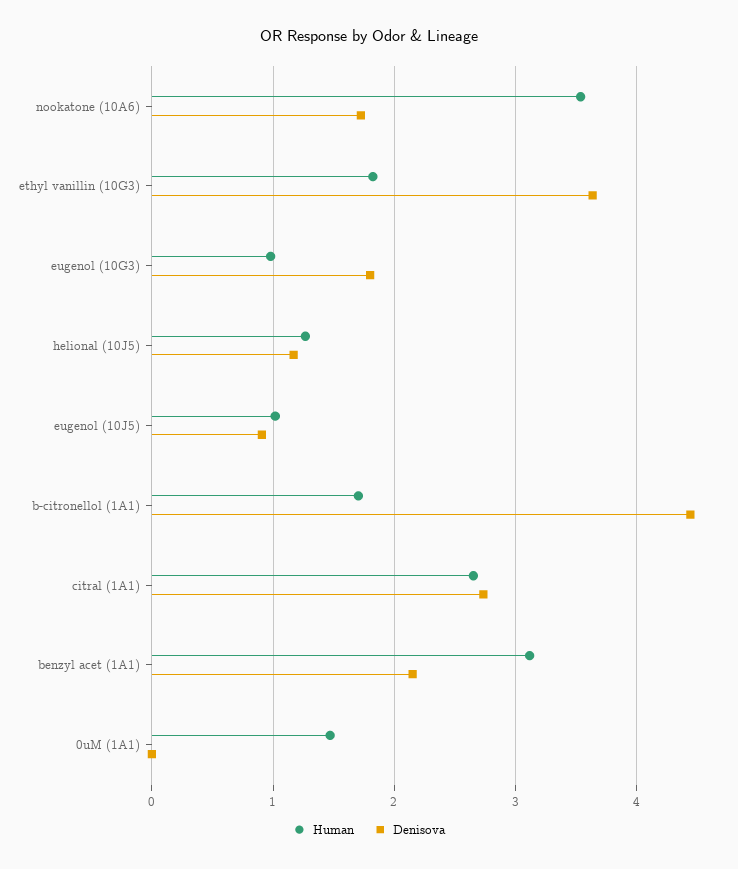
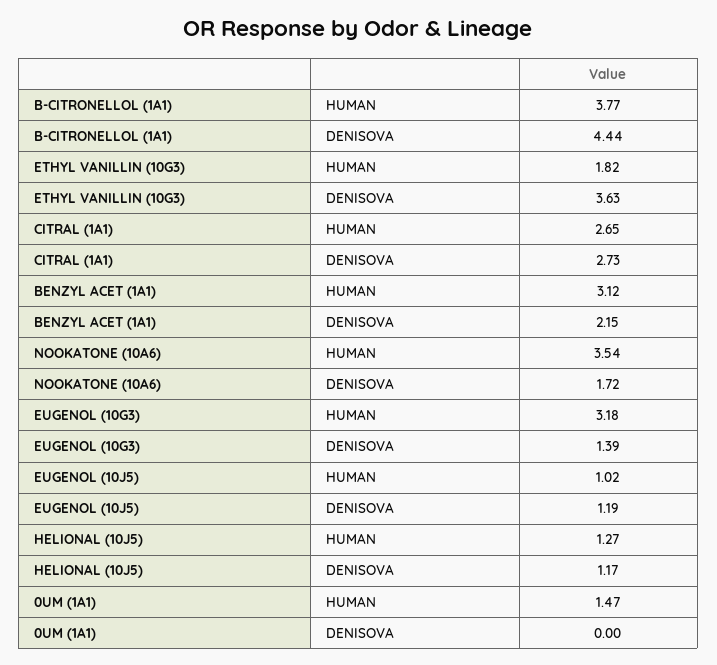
Human, eugenol (10G3): 1 -> 3.18
Denisova, eugenol (10G3): 1.8 -> 1.39
Denisova, eugenol (10J5): 0.9 -> 1.19
Human, b-citronellol (1A1): 1.7 -> 3.77

